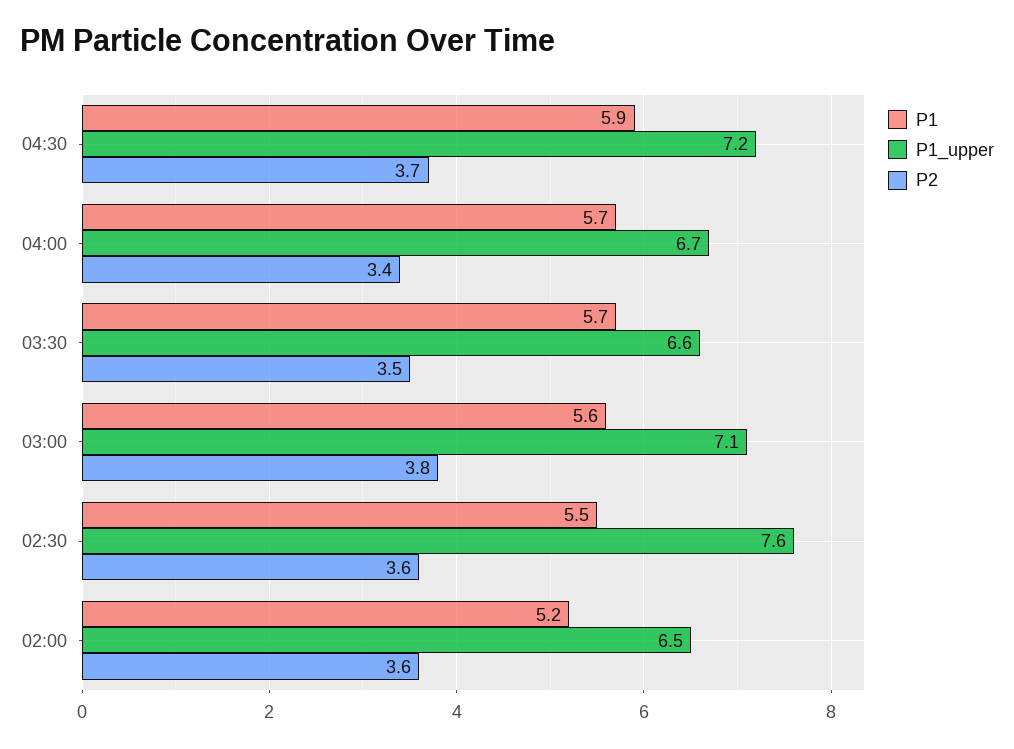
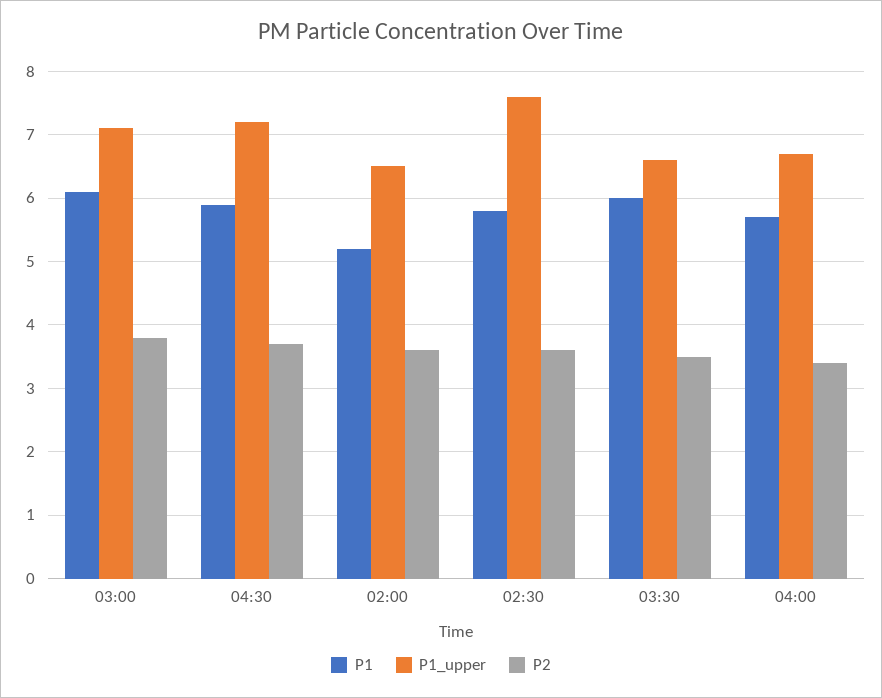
P1, 03:30: 5.7 -> 6
P1, 03:00: 5.6 -> 6.1
P1, 02:30: 5.5 -> 5.8

